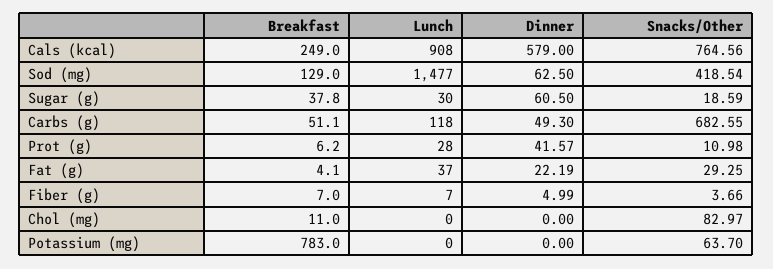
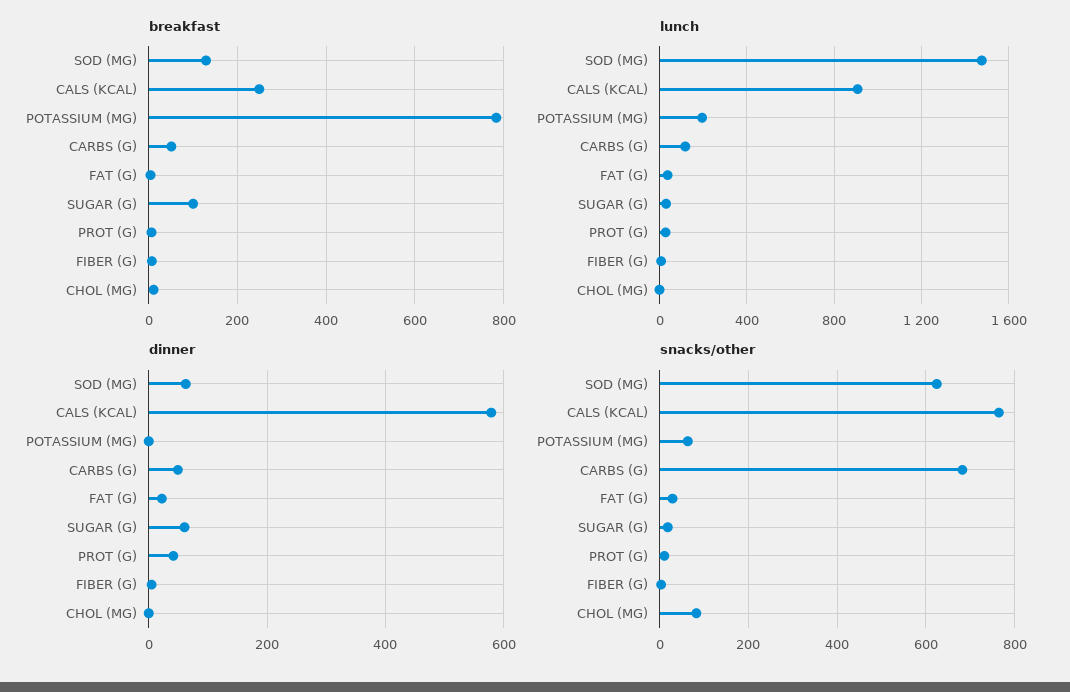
Snacks/Other, Sod (mg): 418.54 -> 620
Breakfast, Sugar (g): 37.8 -> 100
Lunch, Potassium (mg): 0 -> 200

